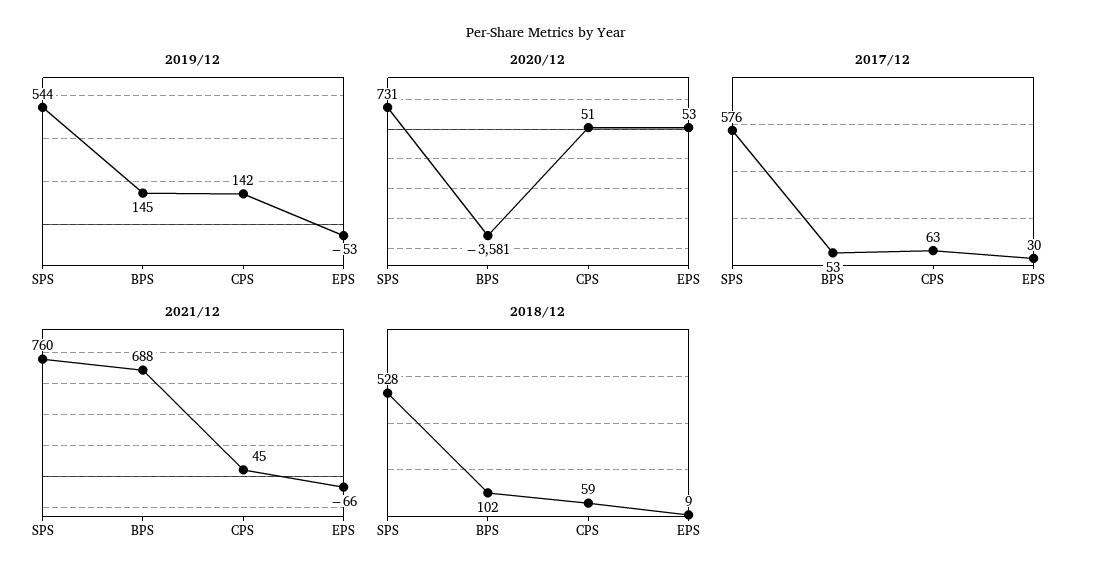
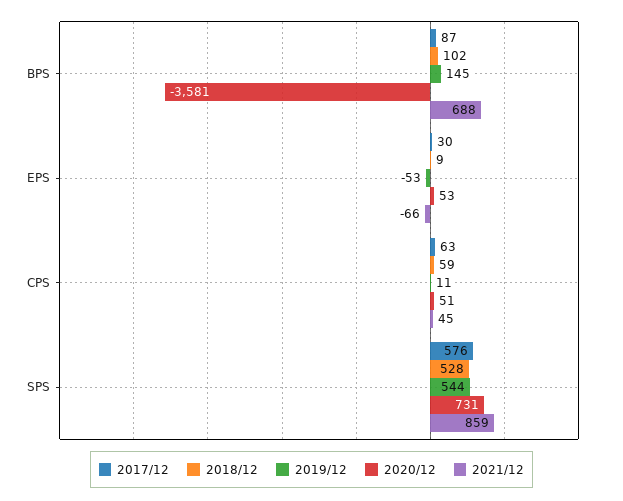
2019/12, CPS: 142 -> 11
2017/12, BPS: 53 -> 87
2021/12, SPS: 760 -> 859

